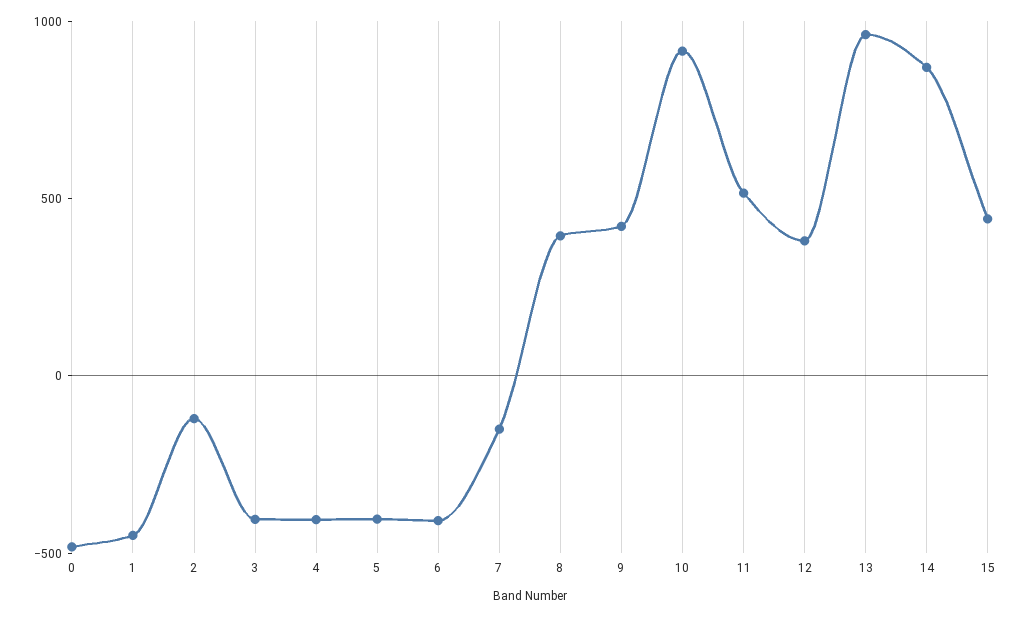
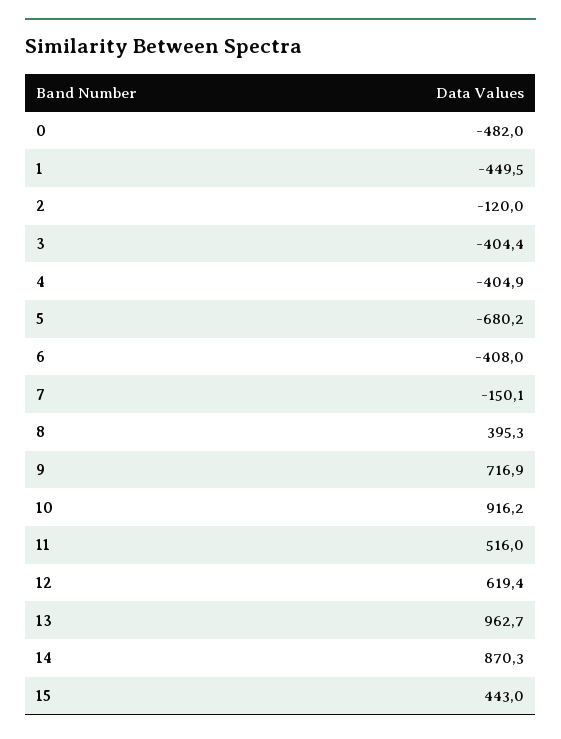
5: -400 -> -680.2
9: 400 -> 716.9
12: 400 -> 619.4

